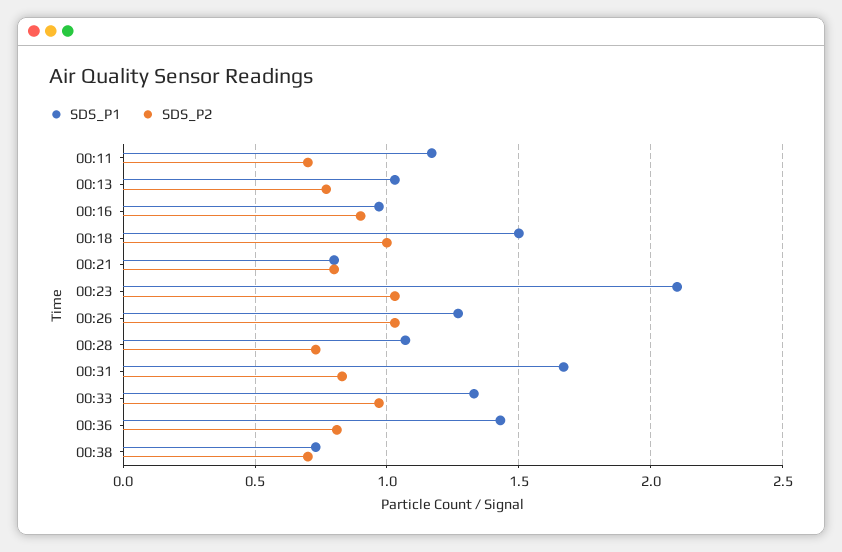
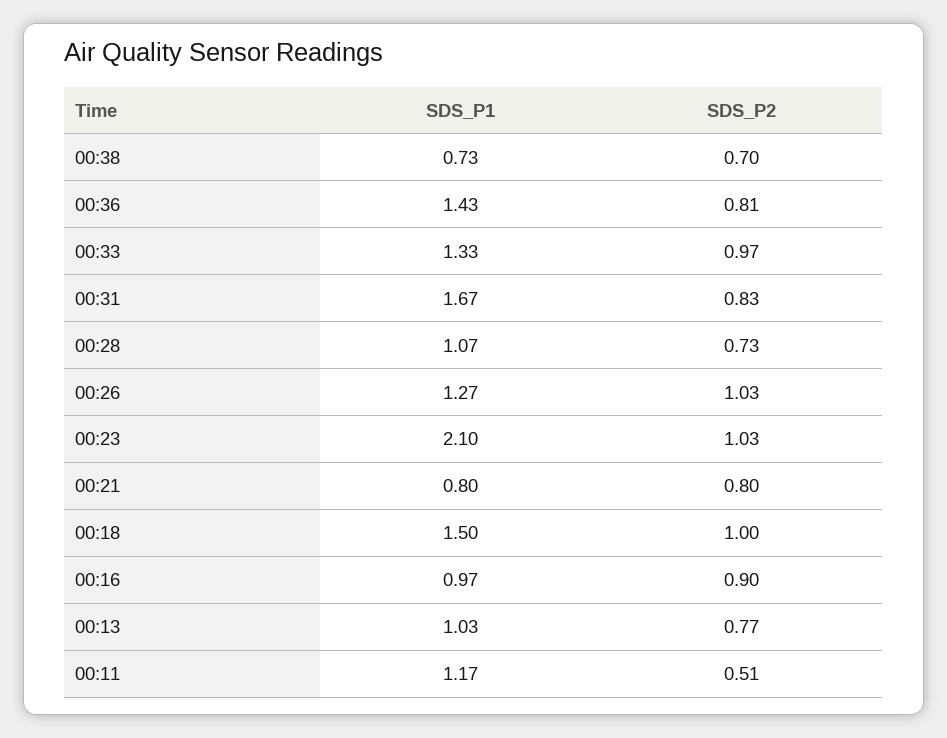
SDS_P2, 00:11: 0.7 -> 0.51

